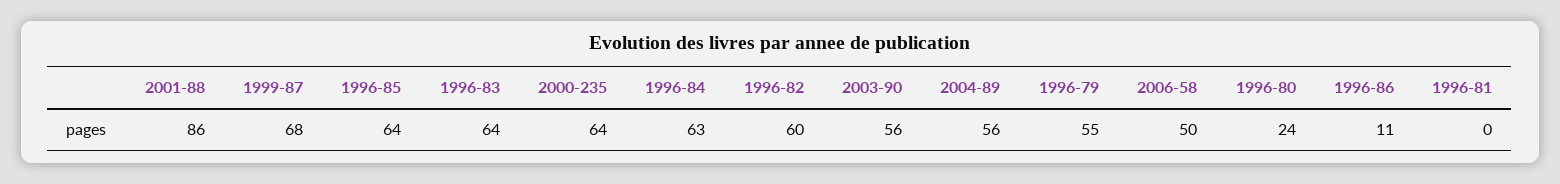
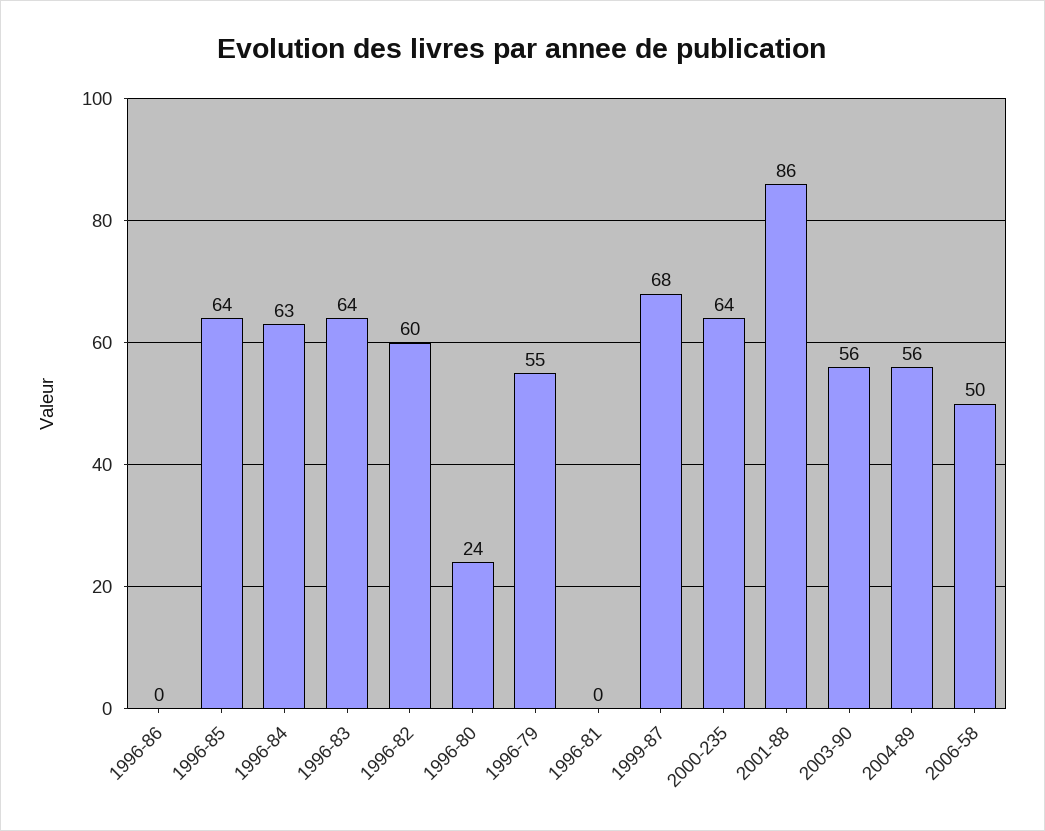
1996-86: 11 -> 0

